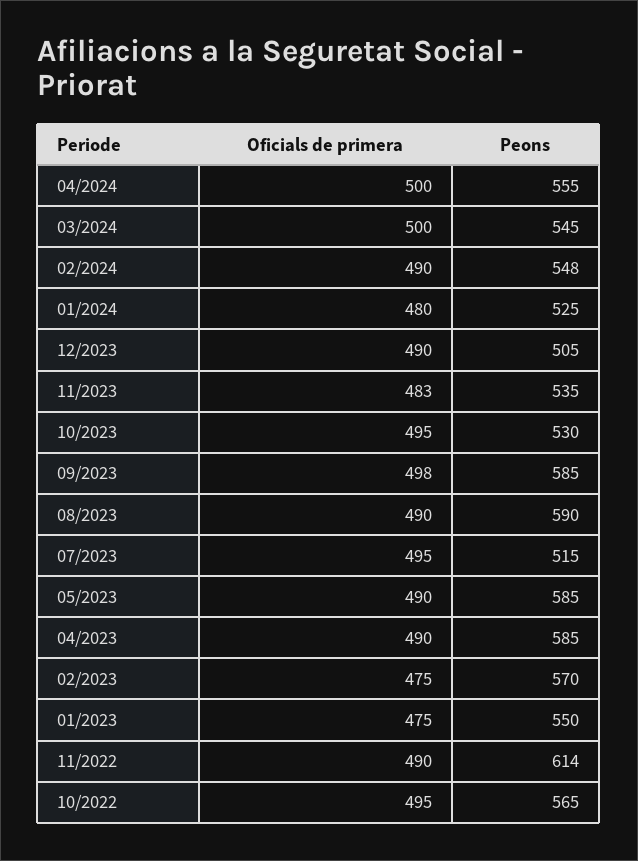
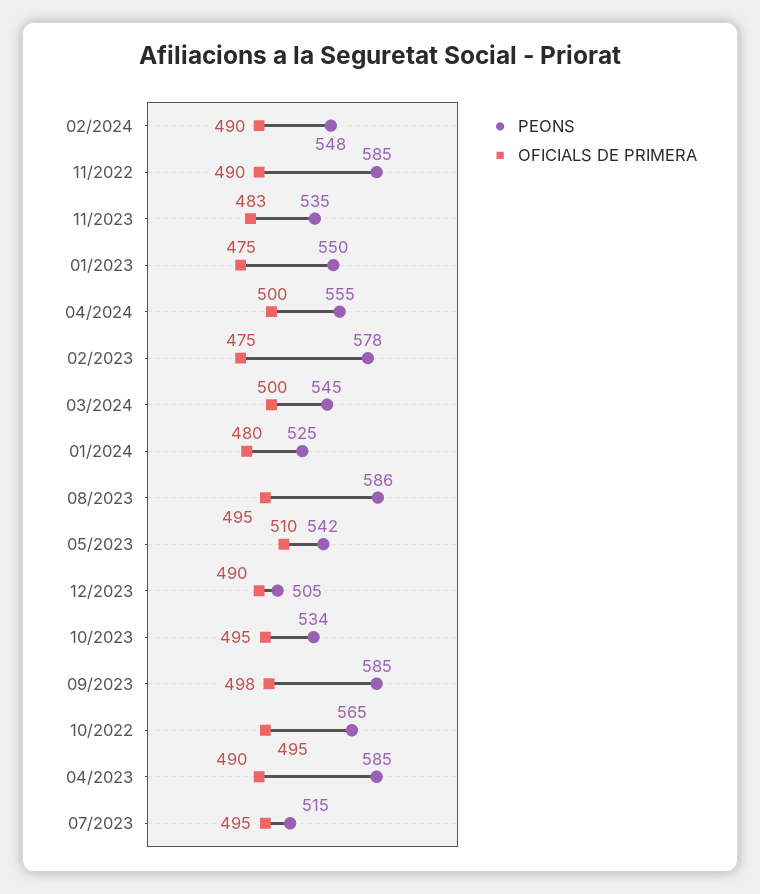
Peons, 10/2023: 530 -> 534
Oficials de primera, 08/2023: 490 -> 495
Peons, 08/2023: 590 -> 586
Oficials de primera, 05/2023: 490 -> 510
Peons, 05/2023: 585 -> 542
Peons, 02/2023: 570 -> 578
Peons, 11/2022: 614 -> 585

